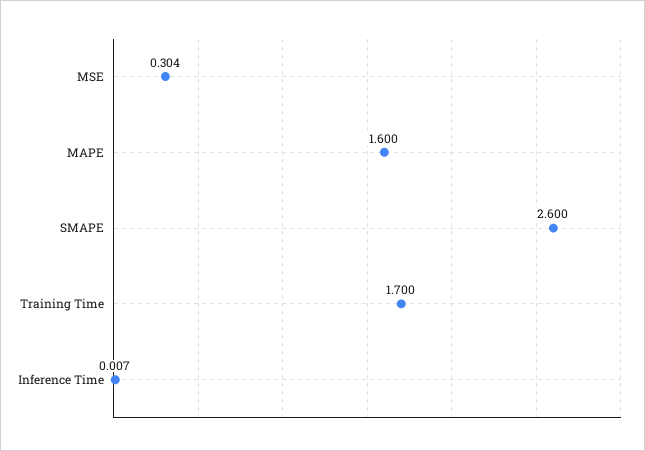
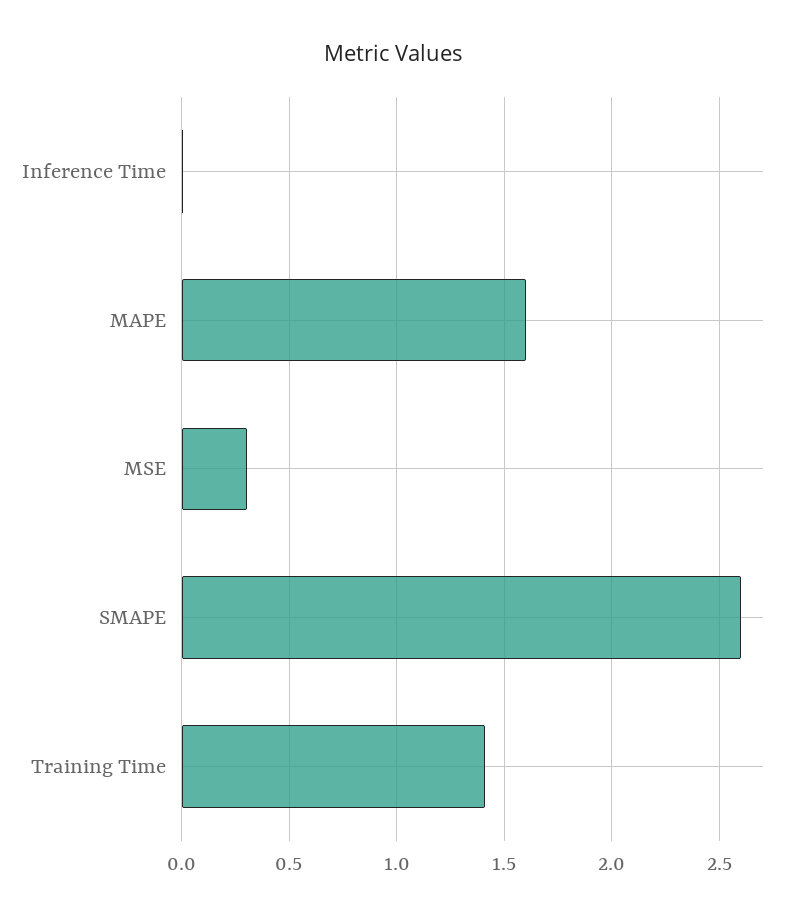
Training Time: 1.7 -> 1.4

